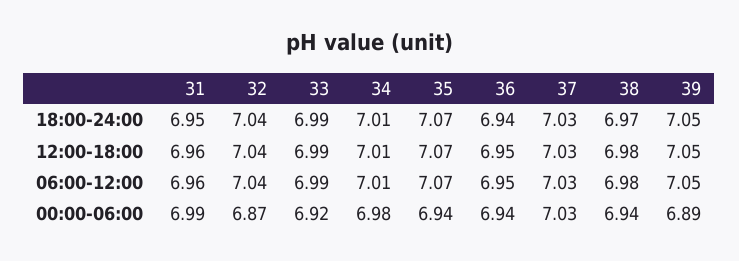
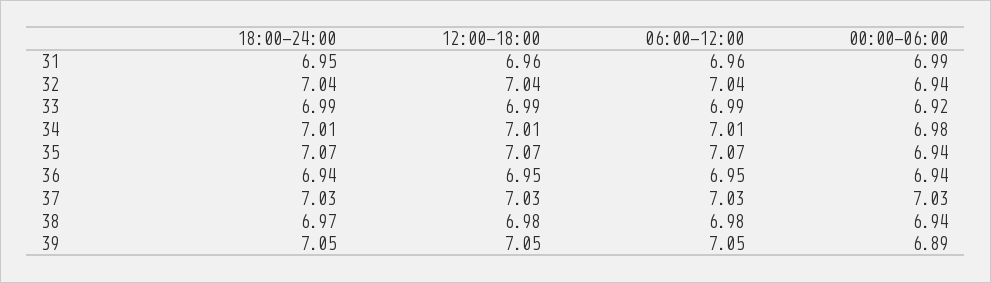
32, 00:00-06:00: 6.87 -> 6.94

